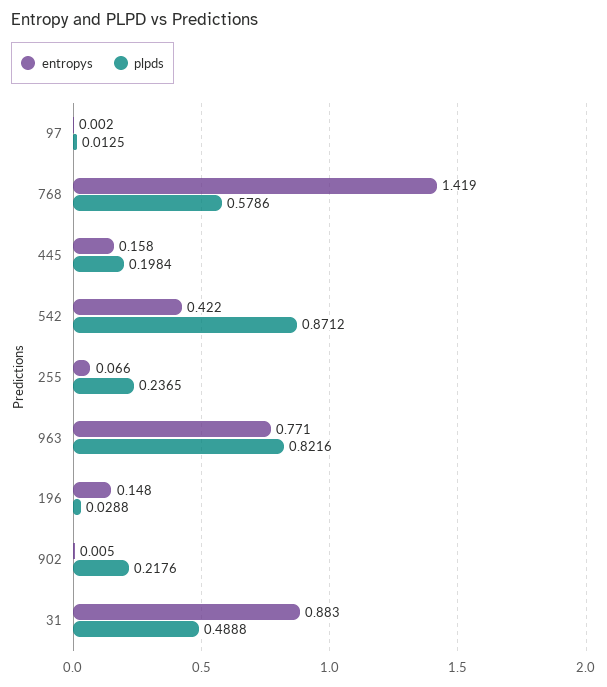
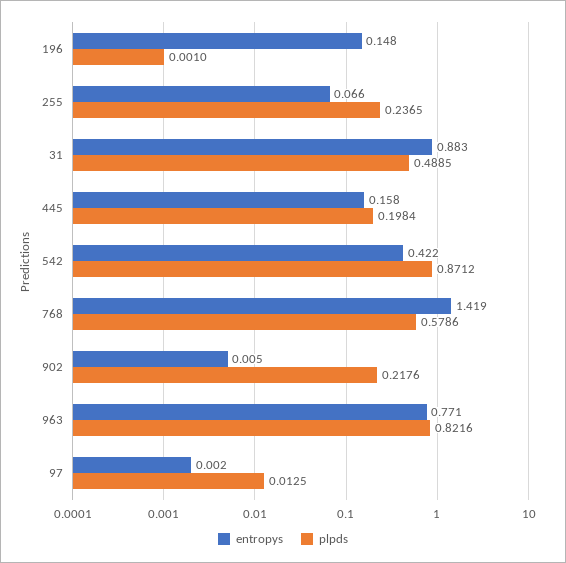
plpds, 196: 0.0288 -> 0.001
plpds, 31: 0.4888 -> 0.4885

